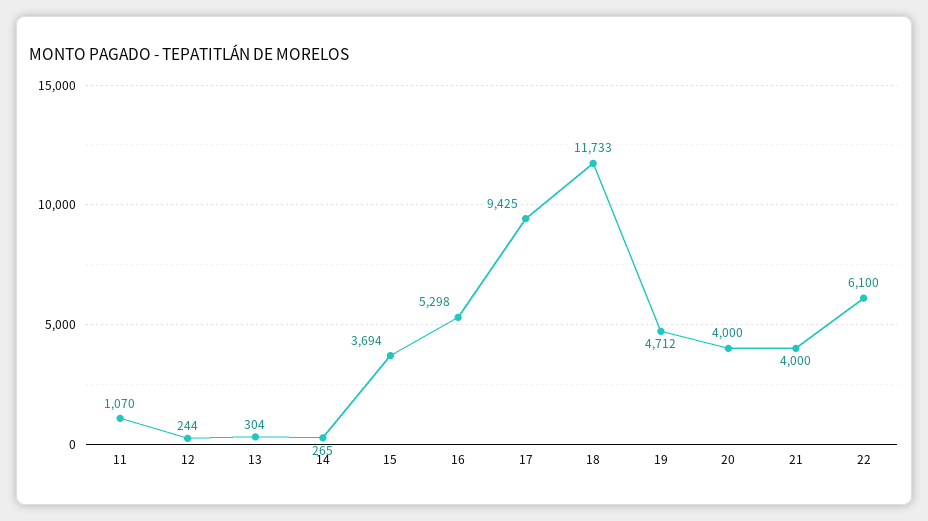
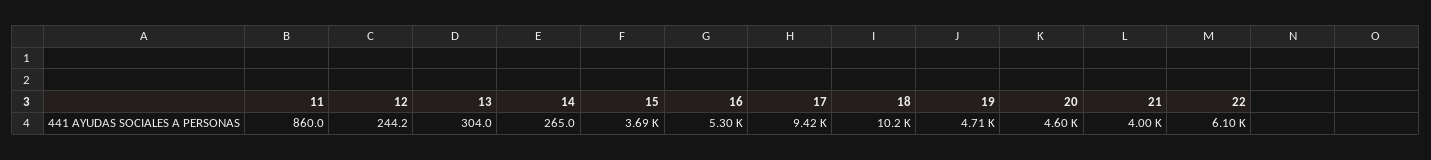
11: 1070 -> 860
18: 11733 -> 10200
20: 4000 -> 4600

